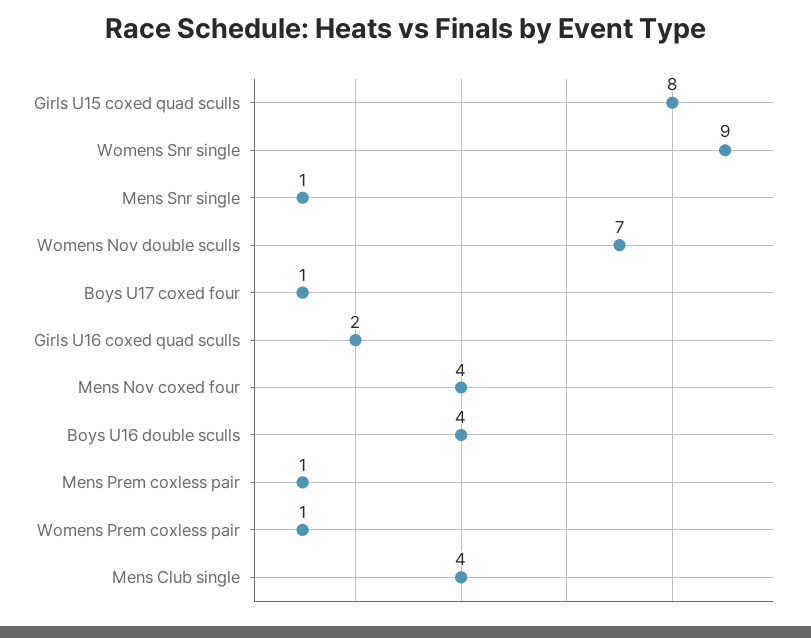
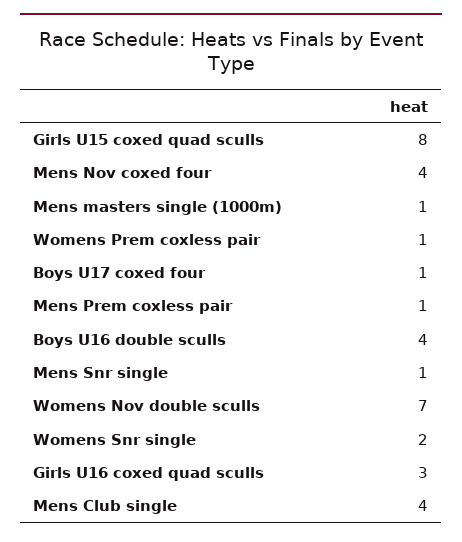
Womens Snr single: 9 -> 2
Girls U16 coxed quad sculls: 2 -> 3
Mens masters single (1000m): none -> 1

